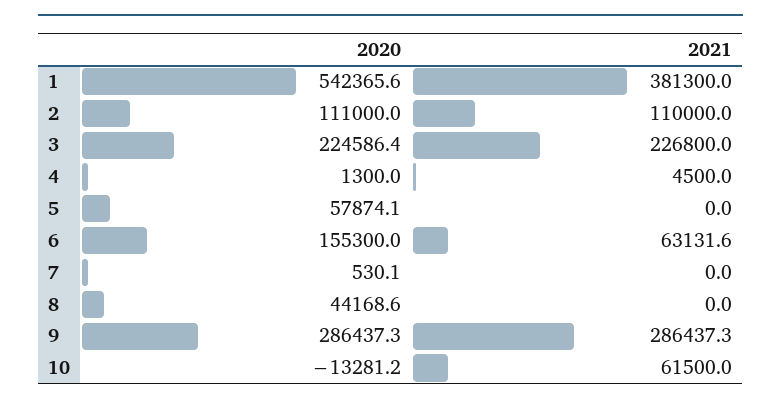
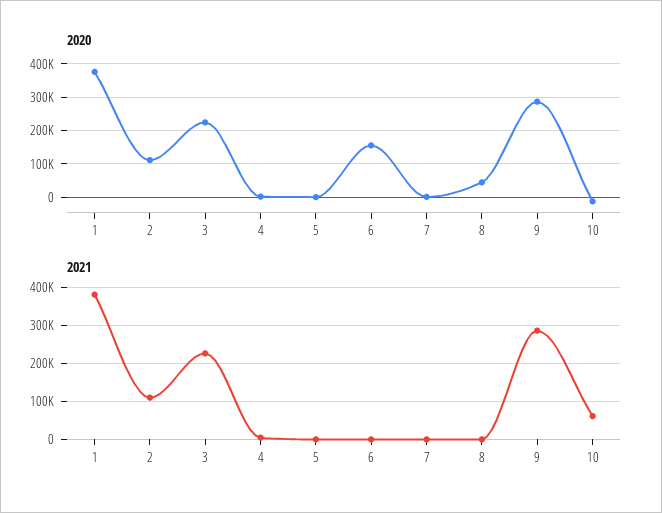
2020, 1: 542365.6 -> 380000
2020, 5: 57874.1 -> 0
2021, 6: 63131.6 -> 0

